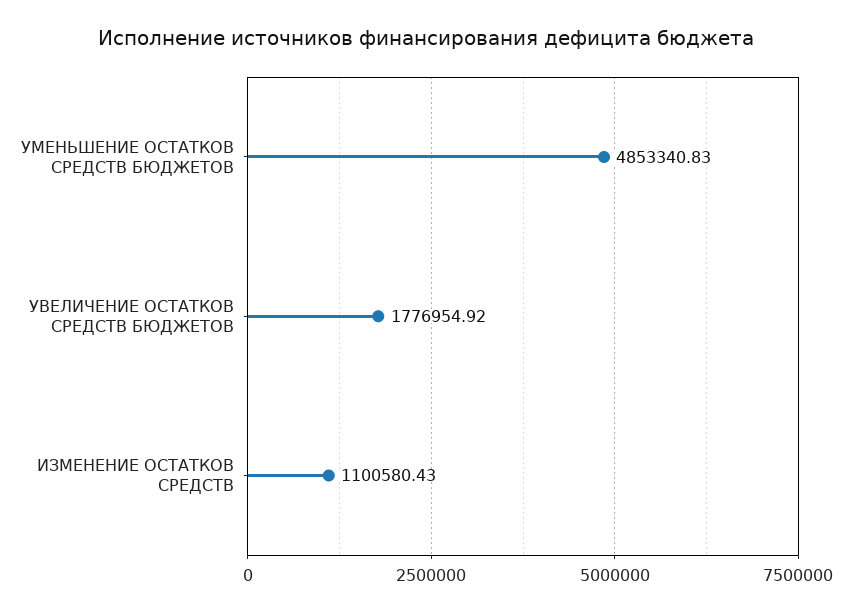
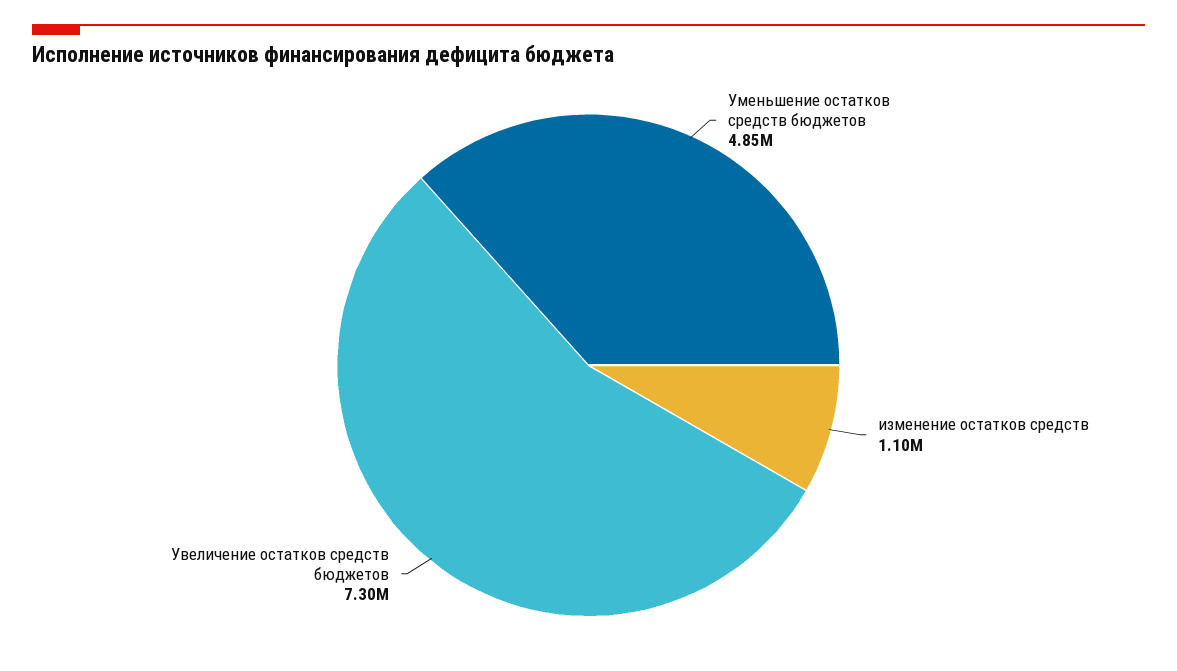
УВЕЛИЧЕНИЕ ОСТАТКОВ СРЕДСТВ БЮДЖЕТОВ: 1776954.92 -> 7300000

